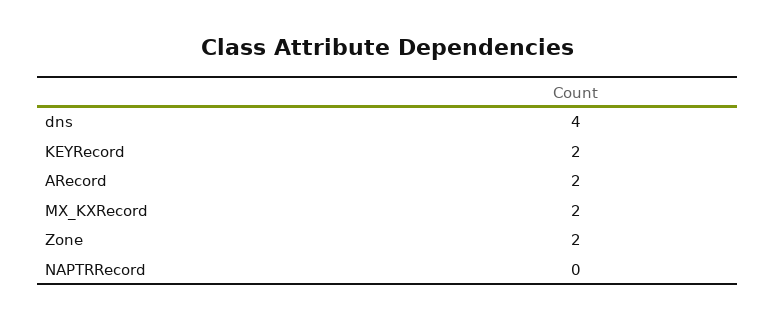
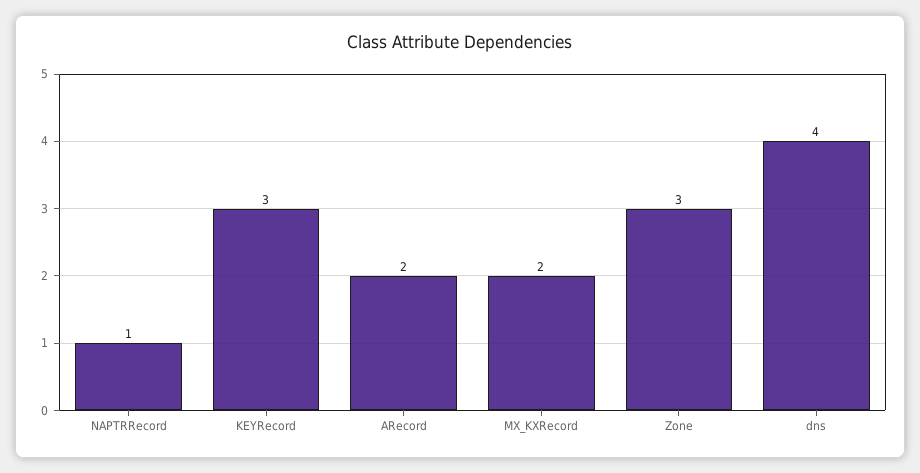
KEYRecord: 2 -> 3
Zone: 2 -> 3
NAPTRRecord: 0 -> 1

